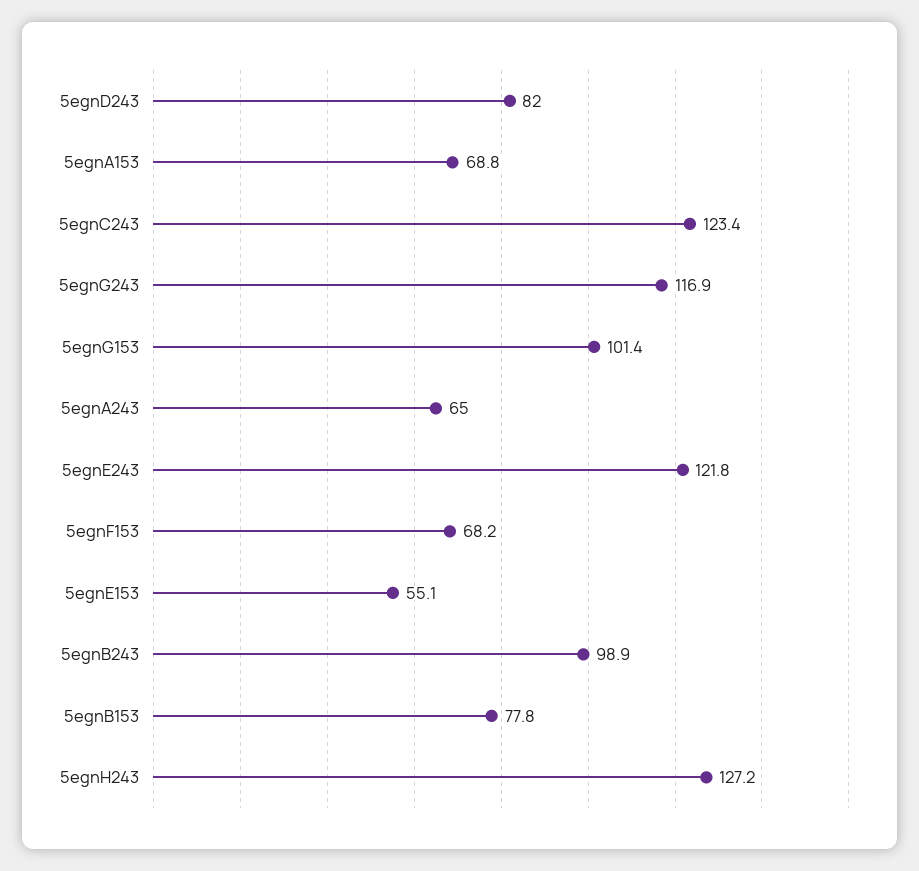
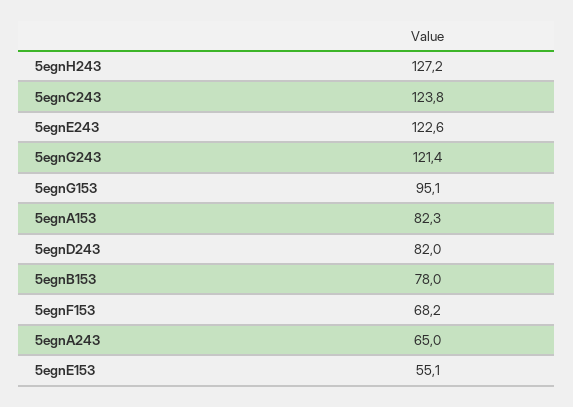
5egnA153: 68.8 -> 82.3
5egnC243: 123.4 -> 123.8
5egnG243: 116.9 -> 121.4
5egnG153: 101.4 -> 95.1
5egnE243: 121.8 -> 122.6
5egnB243: 98.9 -> none
5egnB153: 77.8 -> 78

